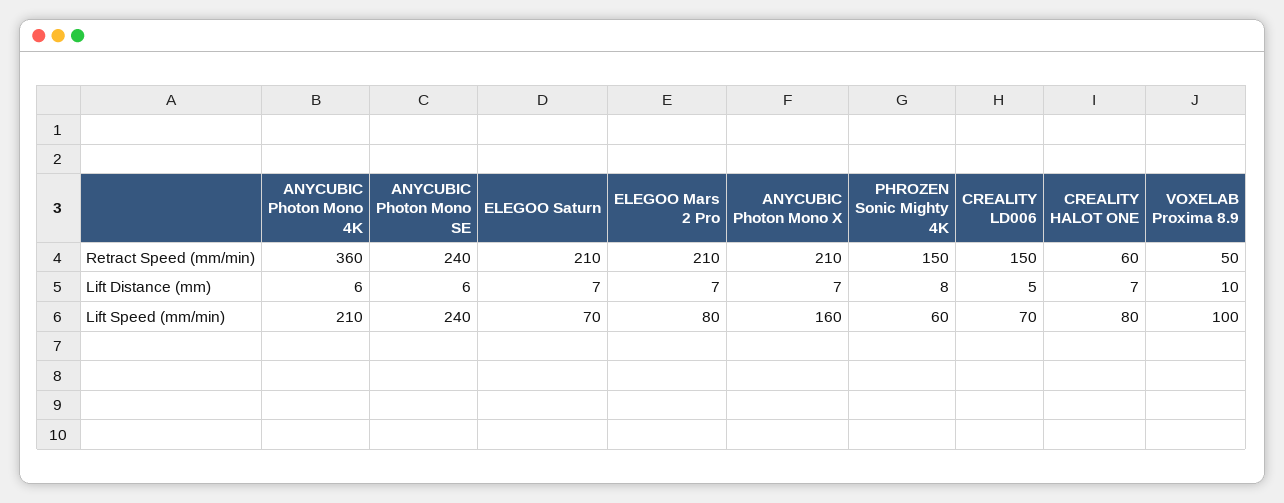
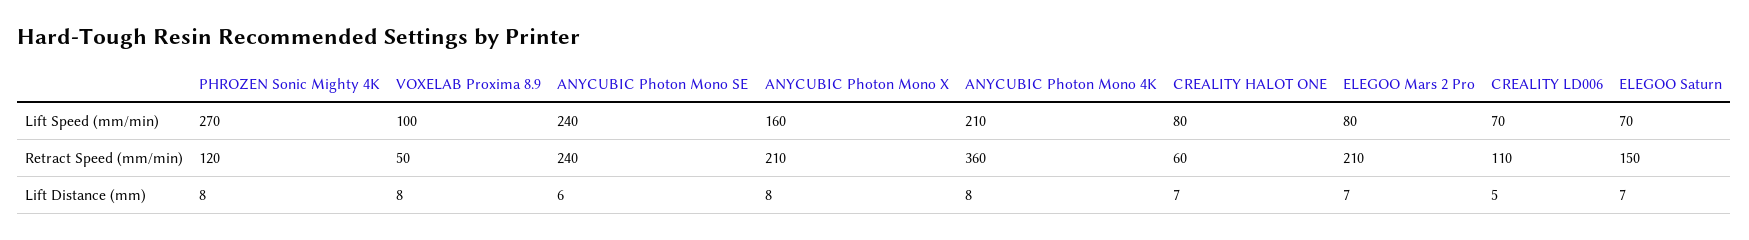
ELEGOO Saturn, Retract Speed (mm/min): 210 -> 150
PHROZEN Sonic Mighty 4K, Retract Speed (mm/min): 150 -> 120
CREALITY LD006, Retract Speed (mm/min): 150 -> 110
ANYCUBIC Photon Mono 4K, Lift Distance (mm): 6 -> 8
ANYCUBIC Photon Mono X, Lift Distance (mm): 7 -> 8
VOXELAB Proxima 8.9, Lift Distance (mm): 10 -> 8
PHROZEN Sonic Mighty 4K, Lift Speed (mm/min): 60 -> 270

